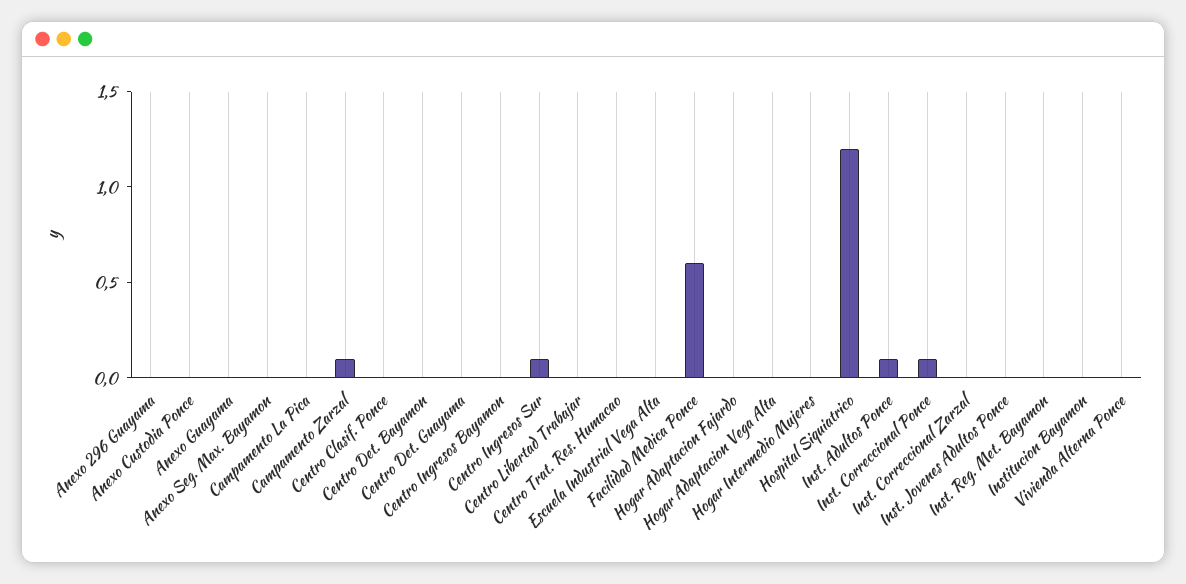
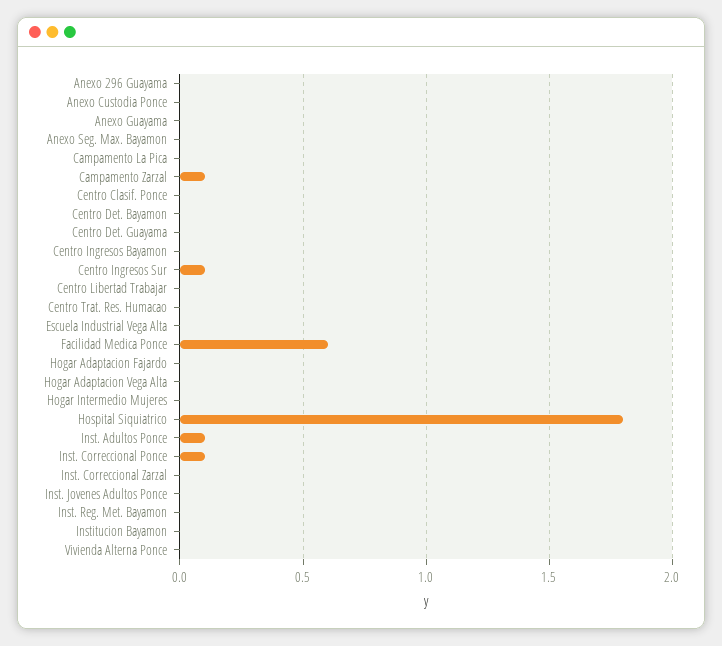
Hospital Siquiatrico: 1.2 -> 1.8

